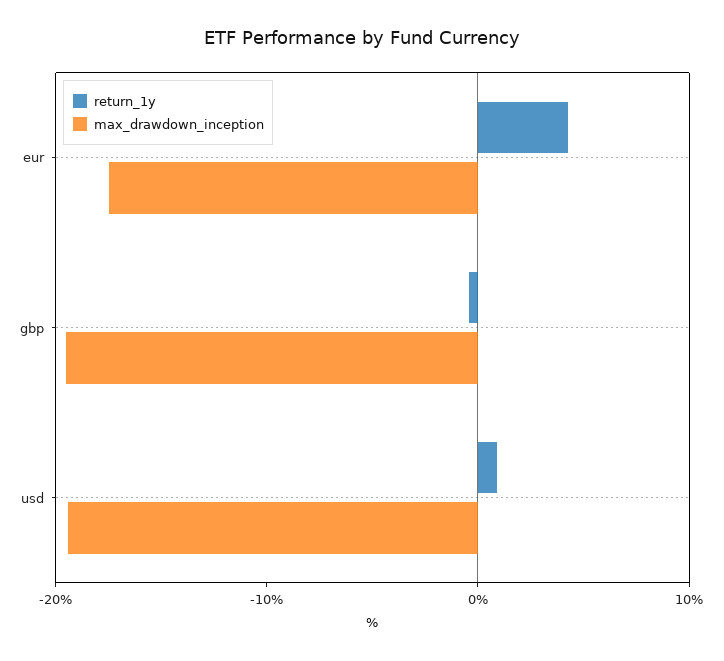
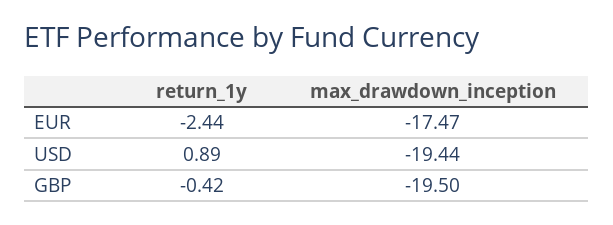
return_1y, eur: 4 -> -2.44

